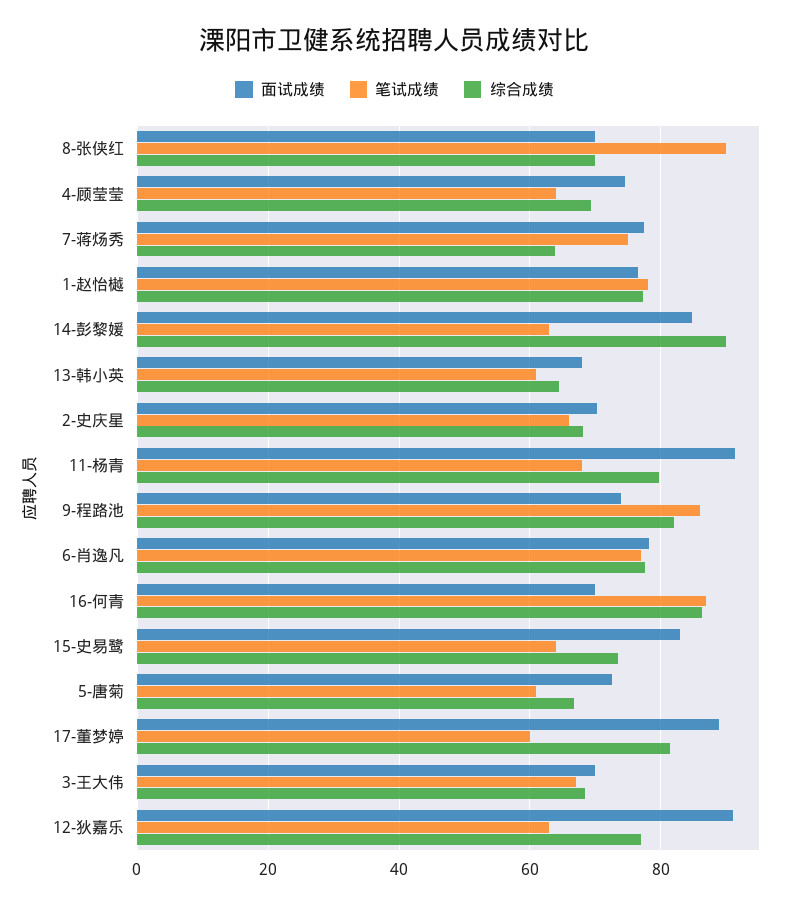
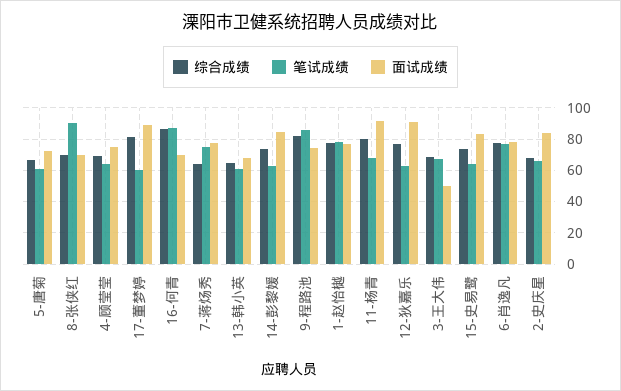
综合成绩, 14-彭黎媛: 90 -> 75
面试成绩, 2-史庆星: 70 -> 85
面试成绩, 3-王大伟: 70 -> 50

